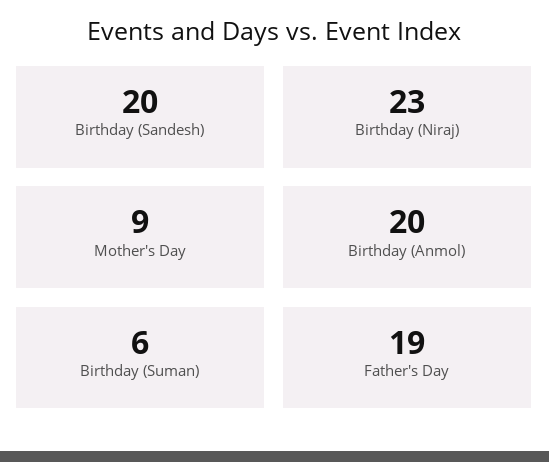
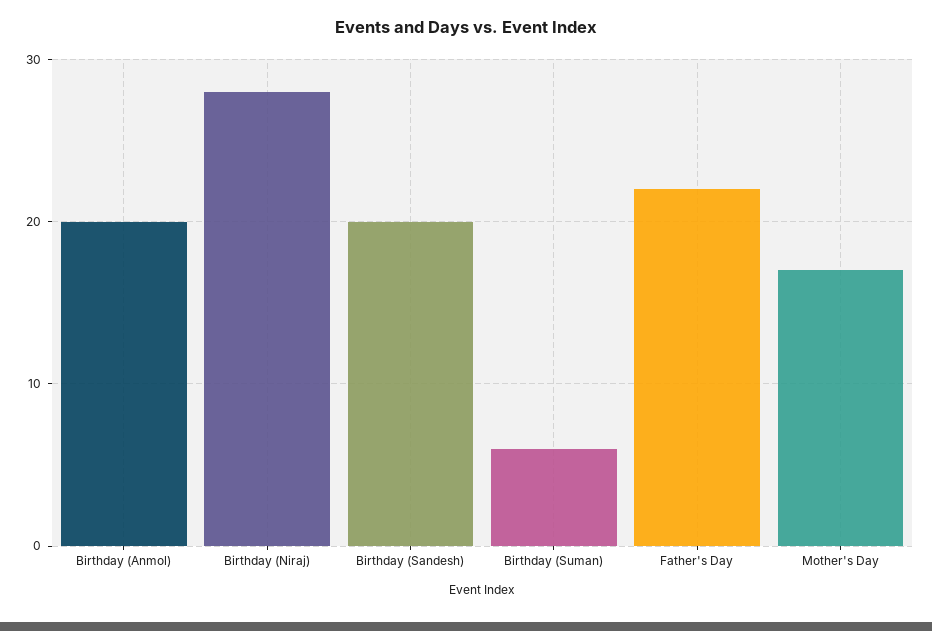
Birthday (Niraj): 23 -> 28
Mother's Day: 9 -> 17
Father's Day: 19 -> 22

